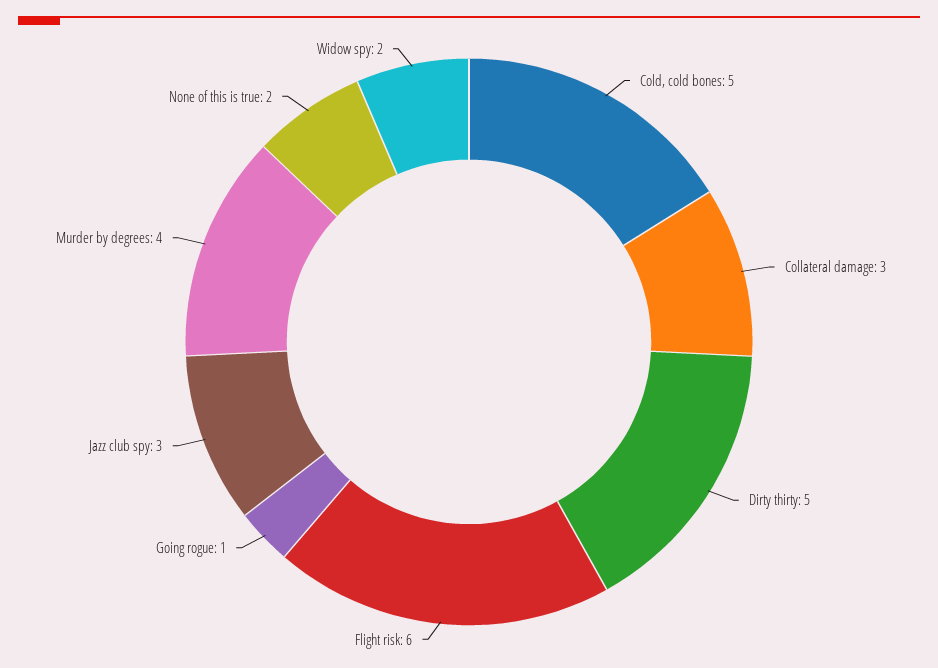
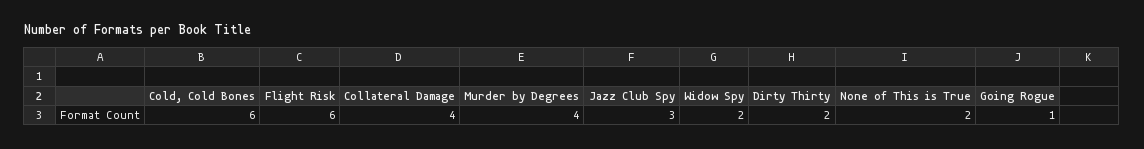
Cold, cold bones: 5 -> 6
Collateral damage: 3 -> 4
Dirty thirty: 5 -> 2

